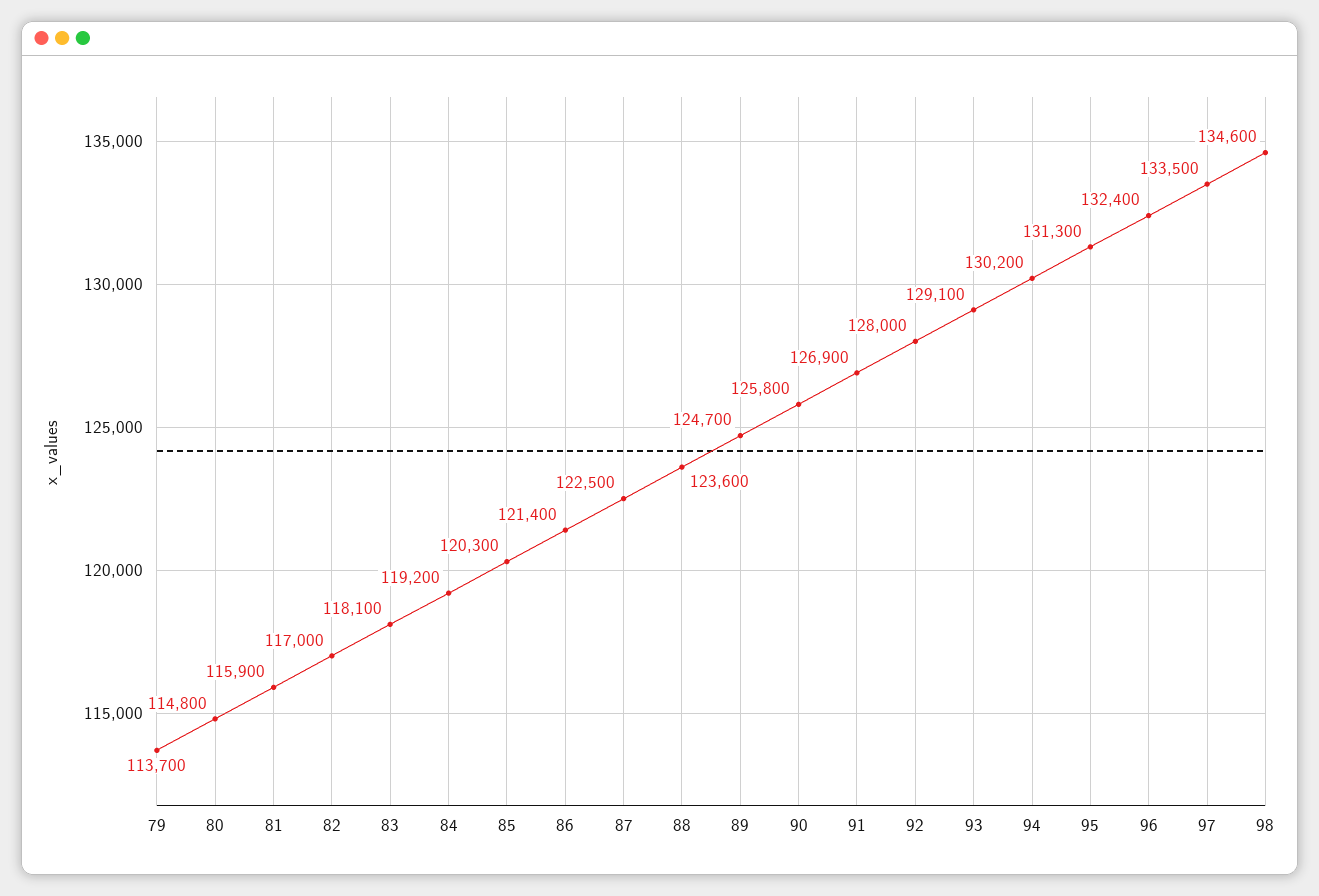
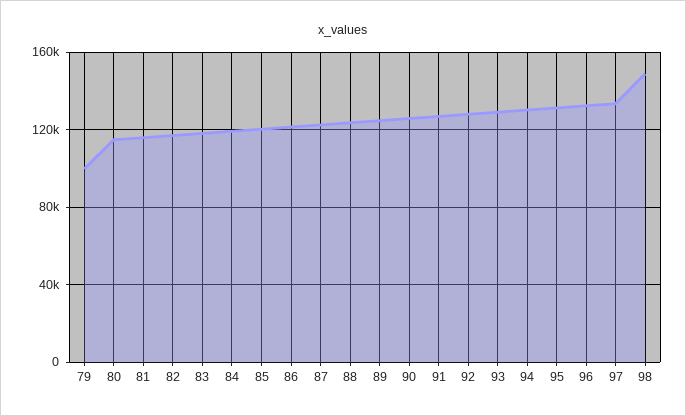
79: 113700 -> 100000
98: 134600 -> 150000

